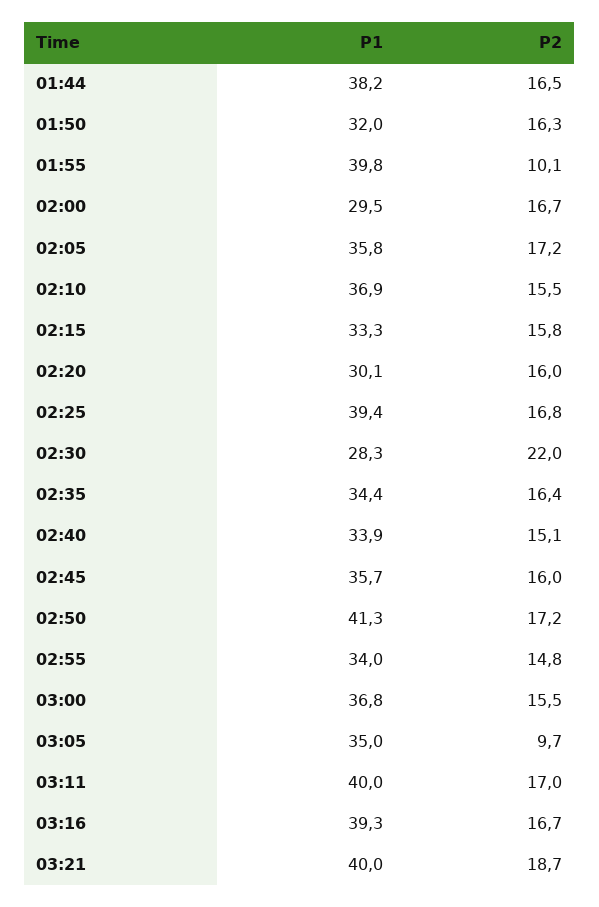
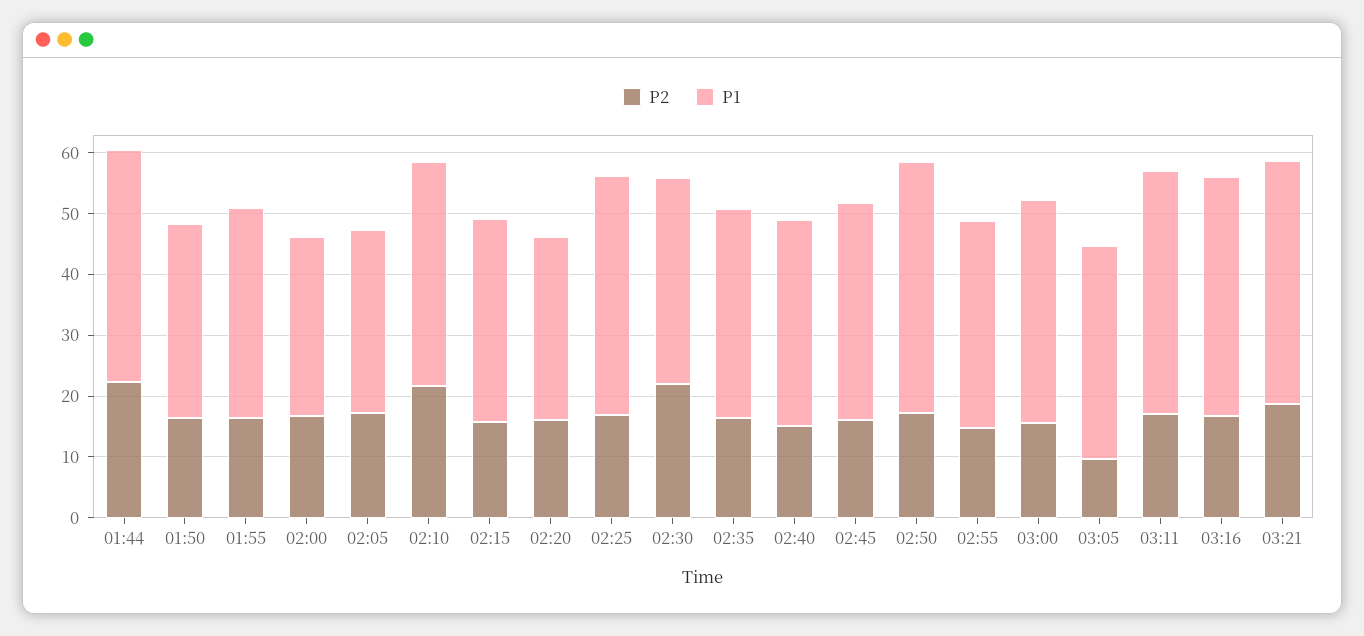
P2, 01:44: 16.5 -> 22
P1, 01:55: 39.8 -> 34
P2, 01:55: 10.1 -> 16
P1, 02:05: 35.8 -> 30
P2, 02:10: 15.5 -> 22
P1, 02:30: 28.3 -> 34

